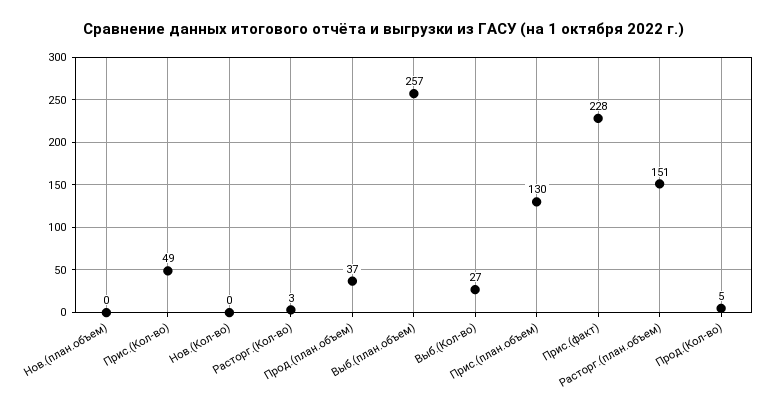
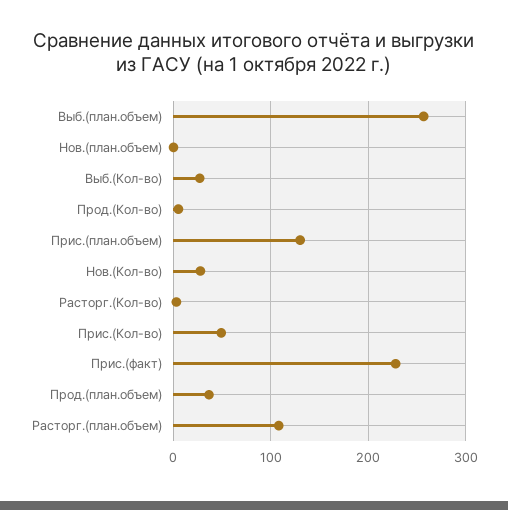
Нов.(Кол-во): 0 -> 30
Расторг.(план.объем): 151 -> 110

